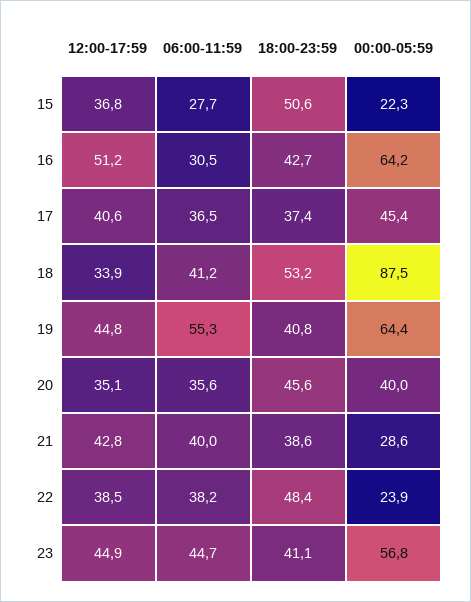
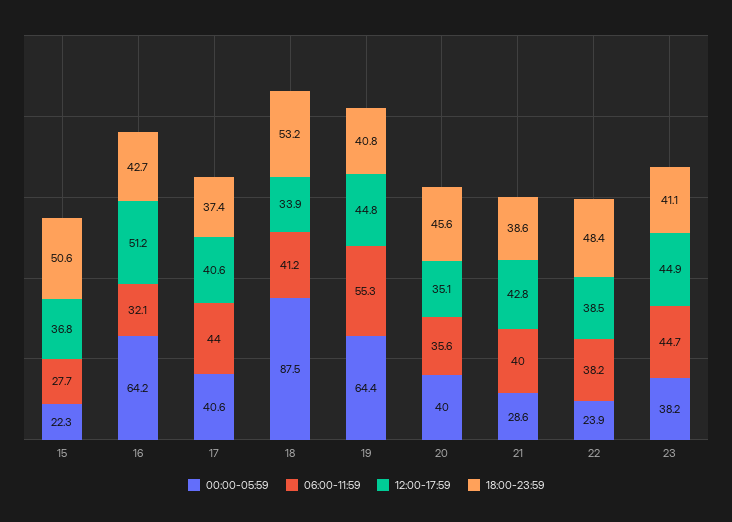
06:00-11:59, 16: 30.5 -> 32.1
06:00-11:59, 17: 36.5 -> 44
00:00-05:59, 17: 45.4 -> 40.6
00:00-05:59, 23: 56.8 -> 38.2

